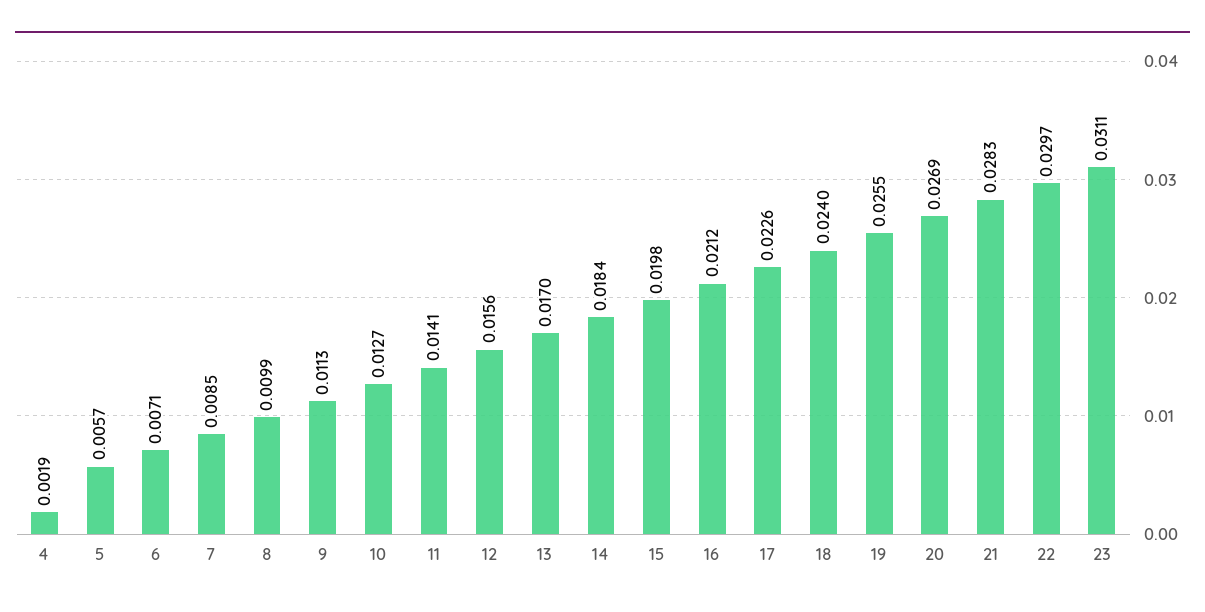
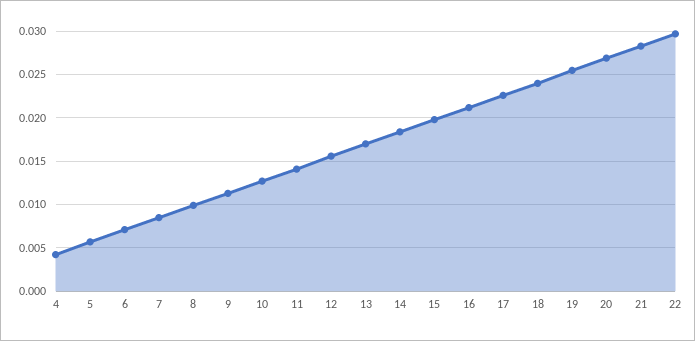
4: 0.0019 -> 0.004
23: 0.0311 -> none

